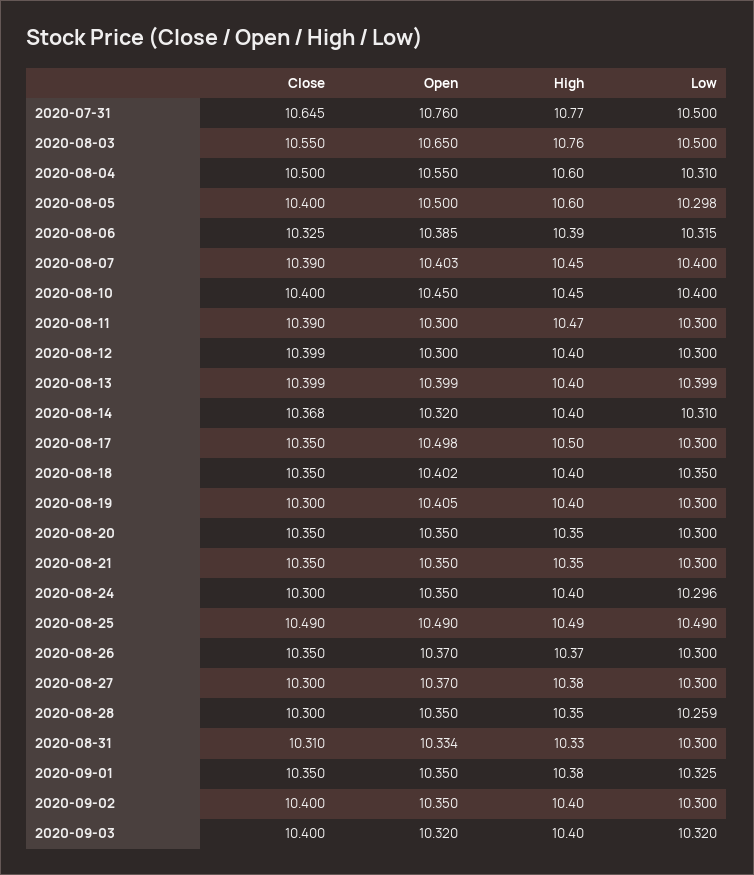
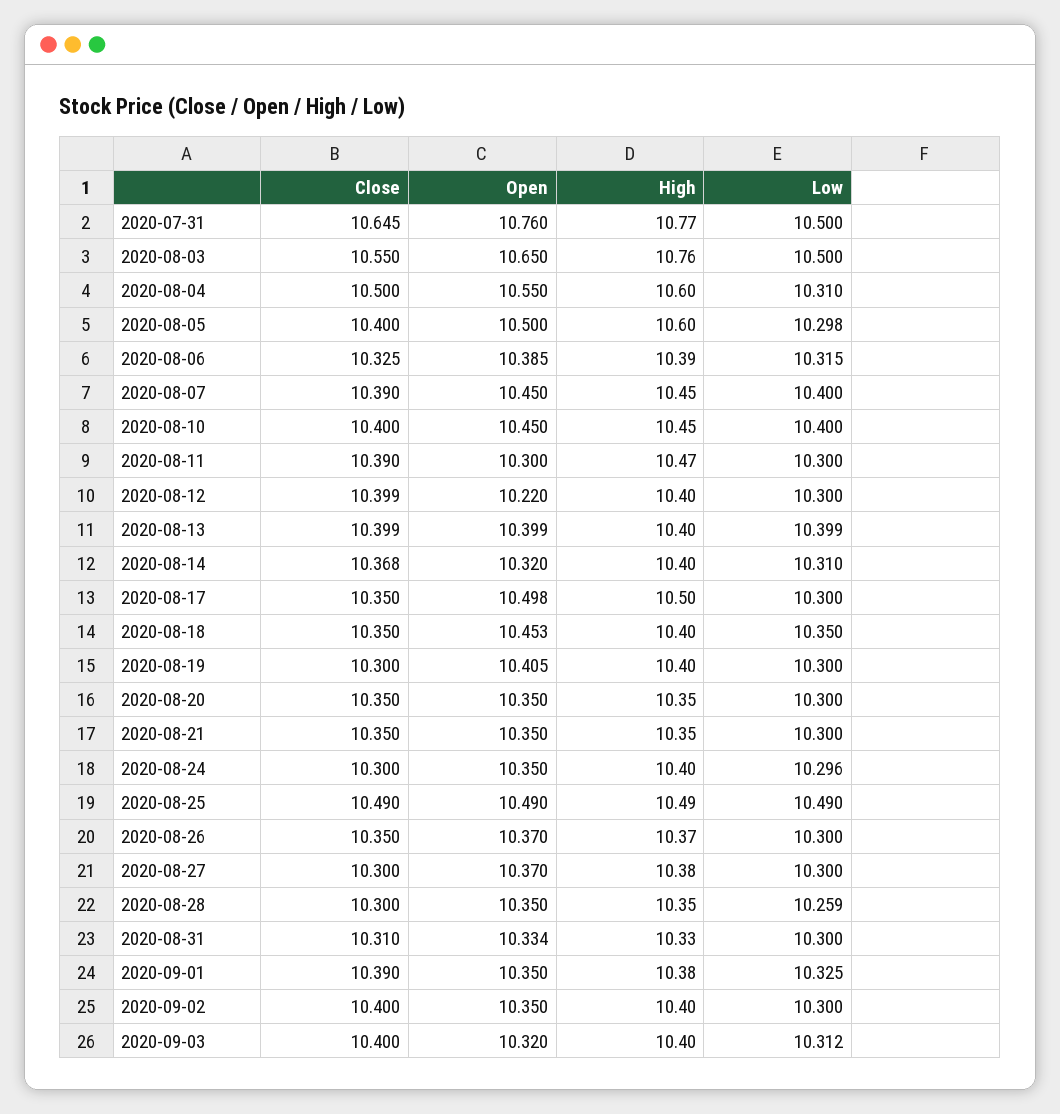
Open, 2020-08-07: 10.403 -> 10.45
Open, 2020-08-12: 10.3 -> 10.22
Open, 2020-08-18: 10.402 -> 10.453
Close, 2020-09-01: 10.35 -> 10.39
Low, 2020-09-03: 10.32 -> 10.312

